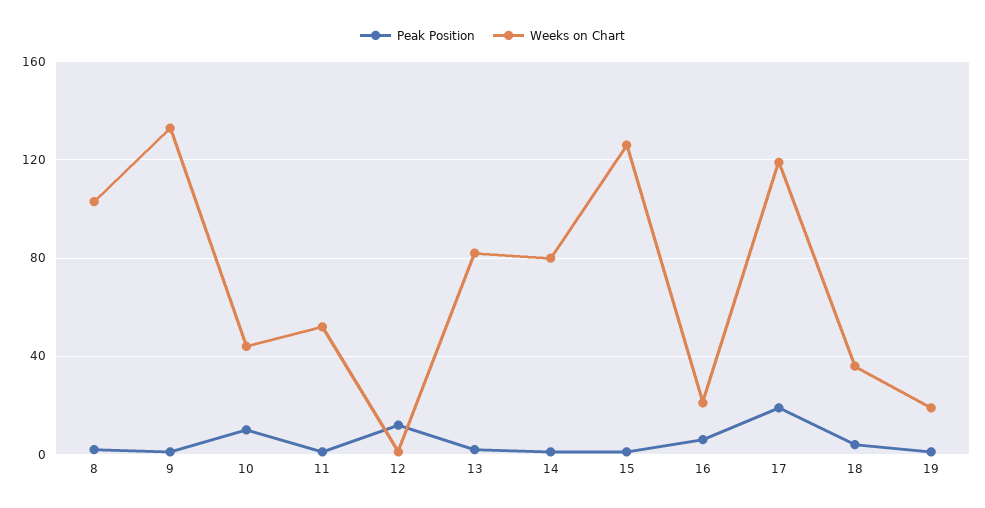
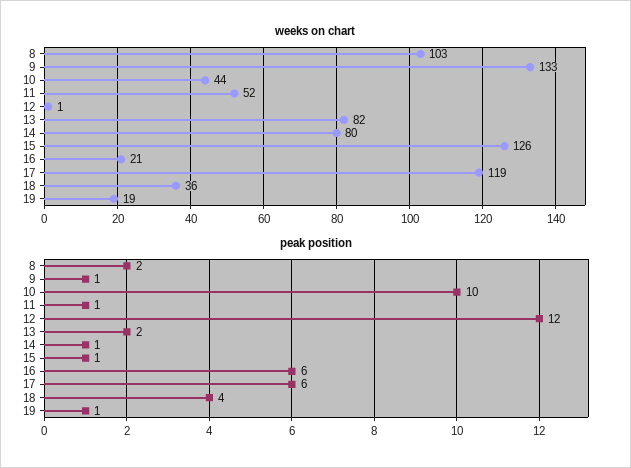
Peak Position, 17: 20 -> 6

